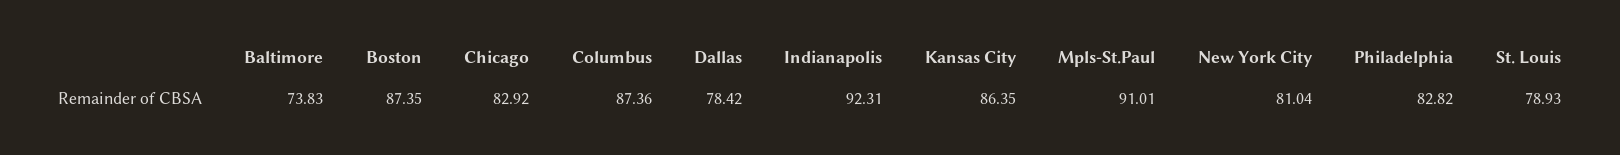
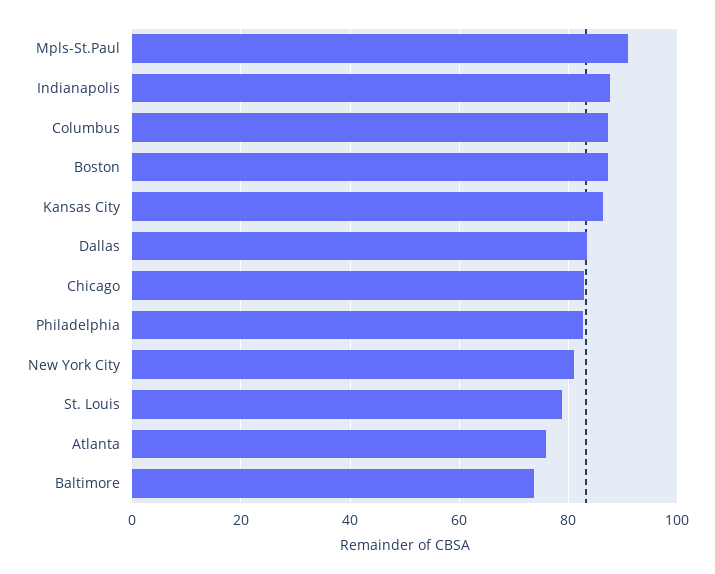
Dallas: 78.42 -> 84
Indianapolis: 92.31 -> 88
Atlanta: none -> 76

